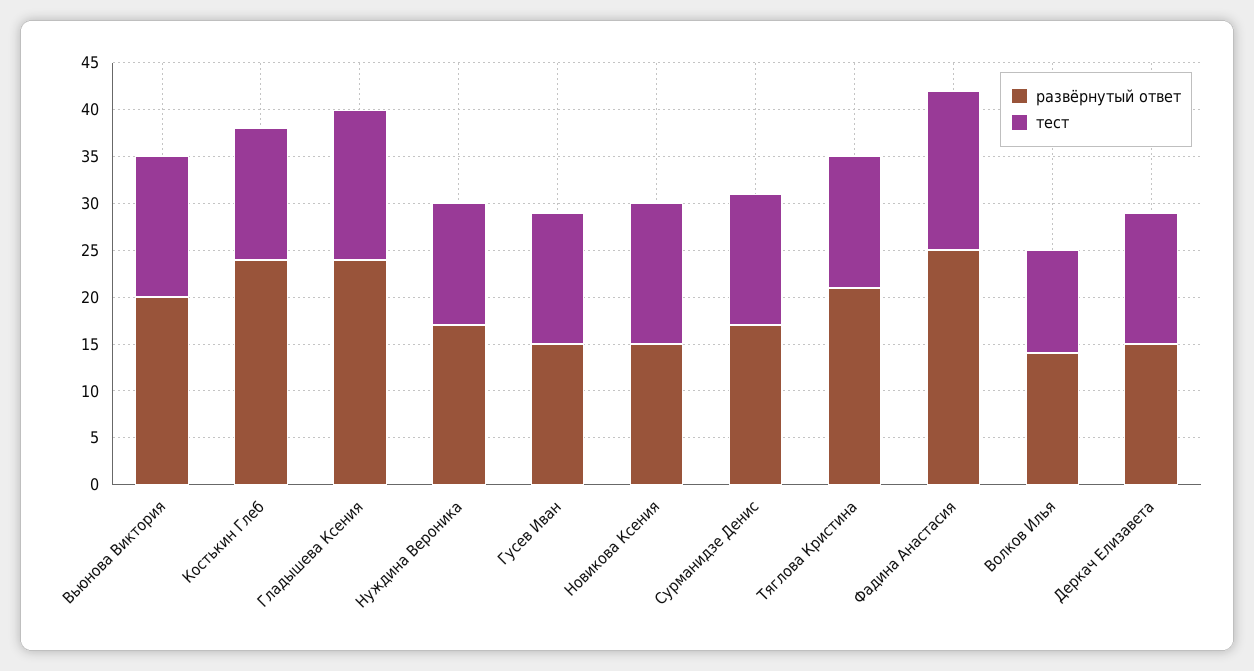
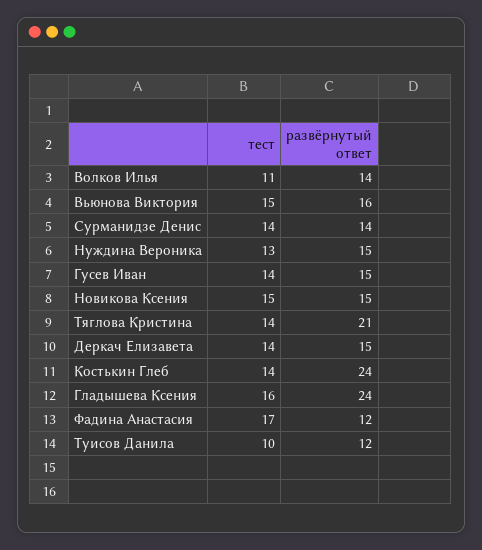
развёрнутый ответ, Вьюнова Виктория: 20 -> 16
развёрнутый ответ, Нуждина Вероника: 17 -> 15
развёрнутый ответ, Сурманидзе Денис: 17 -> 14
развёрнутый ответ, Фадина Анастасия: 25 -> 12
тест, Туисов Данила: none -> 10
развёрнутый ответ, Туисов Данила: none -> 12

